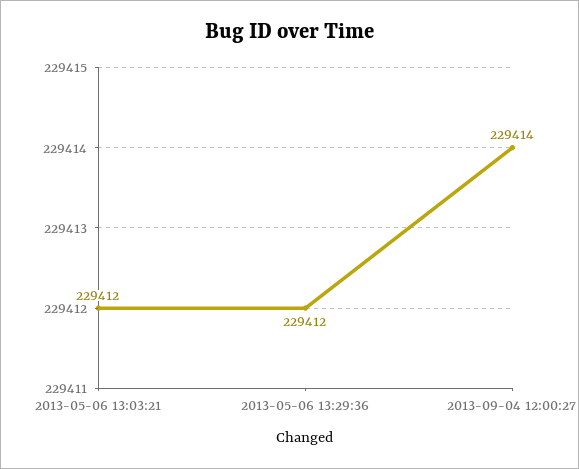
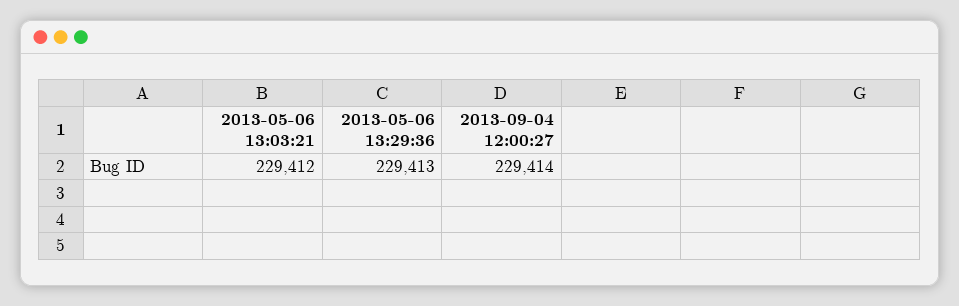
2013-05-06 13:29:36: 229412 -> 229413

